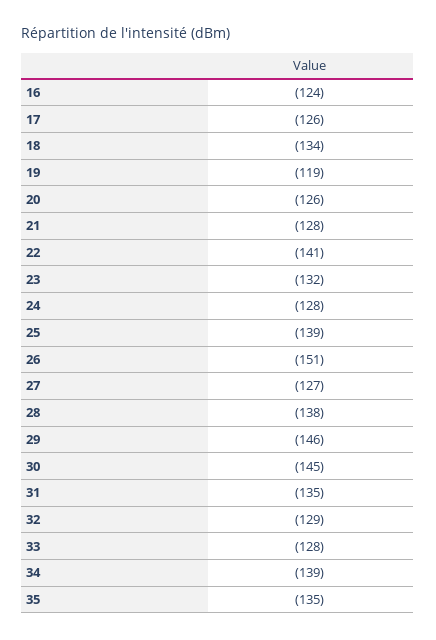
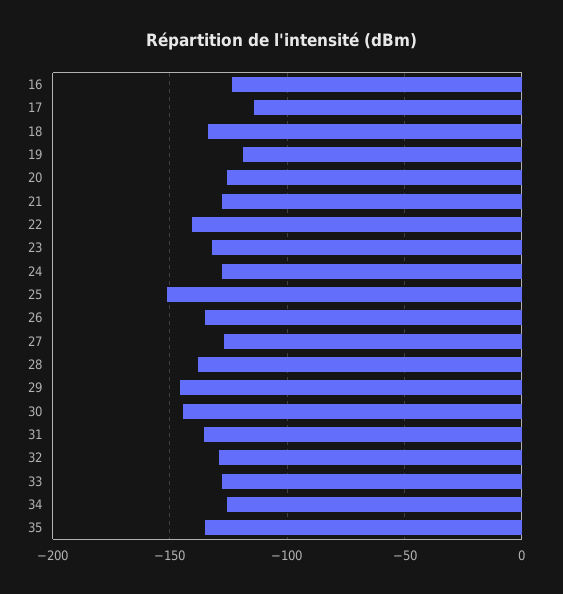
17: -126 -> -115
25: -139 -> -150
26: -151 -> -135
34: -139 -> -125

